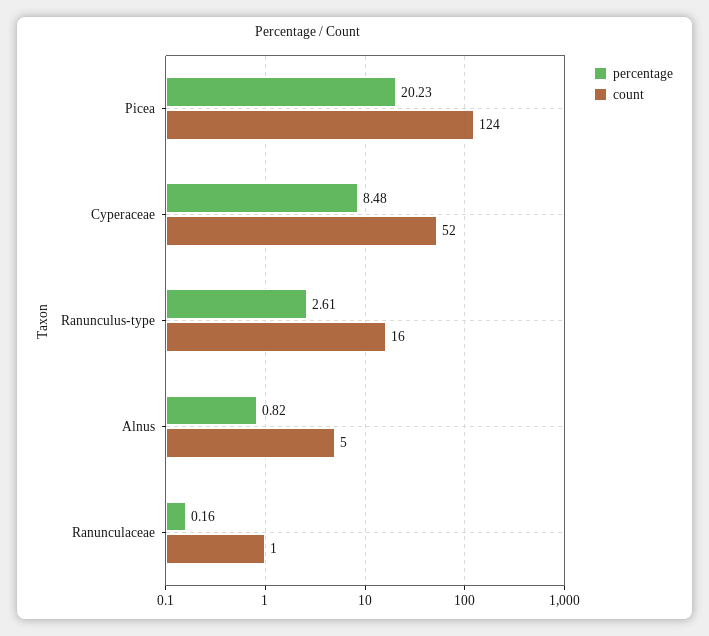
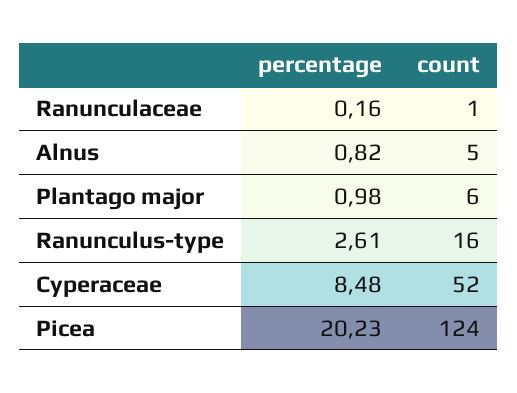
percentage, Plantago major: none -> 0.98
count, Plantago major: none -> 6

